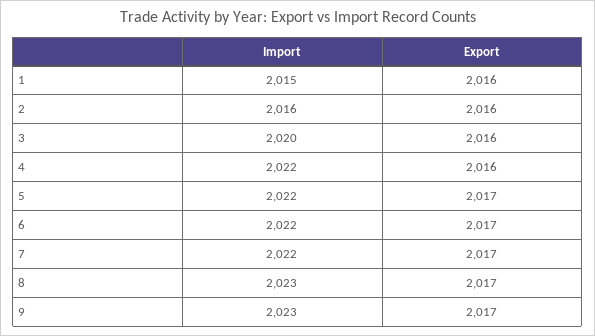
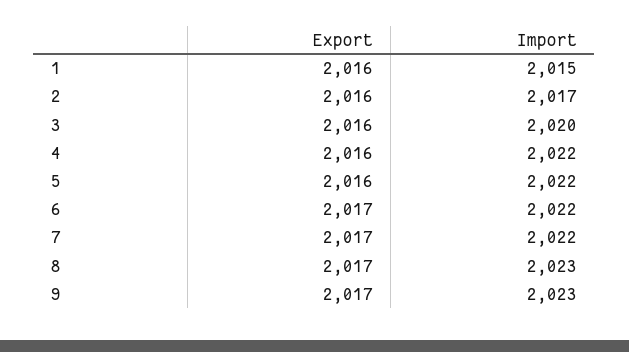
Import, 2: 2016 -> 2017
Export, 5: 2017 -> 2016

